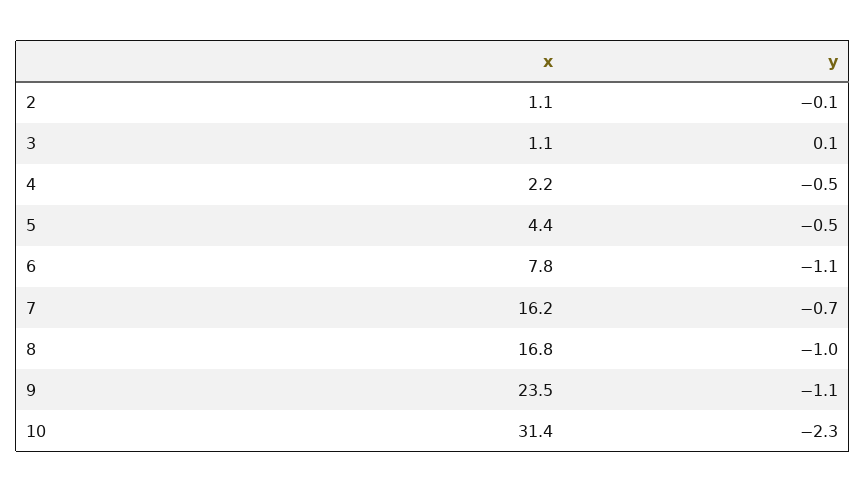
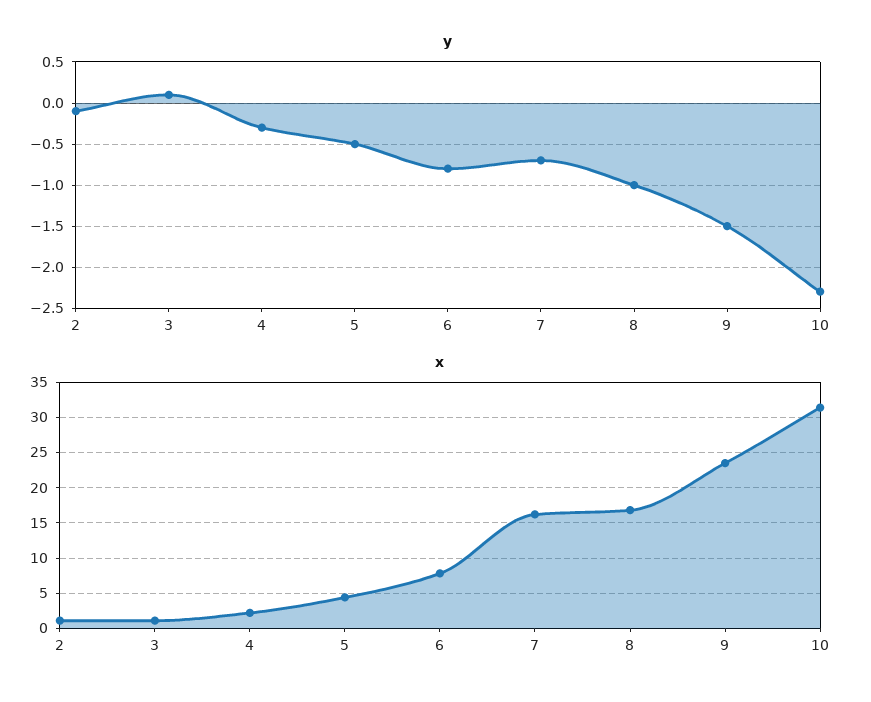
y, 4: -0.5 -> -0.3
y, 6: -1.1 -> -0.8
y, 9: -1.1 -> -1.5

